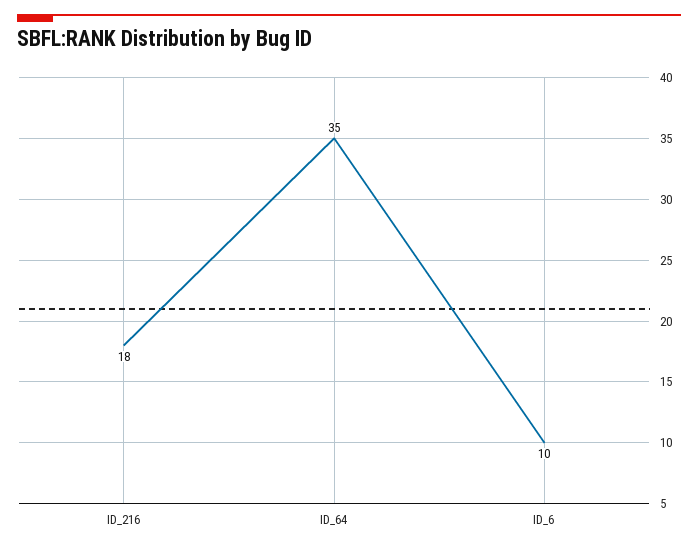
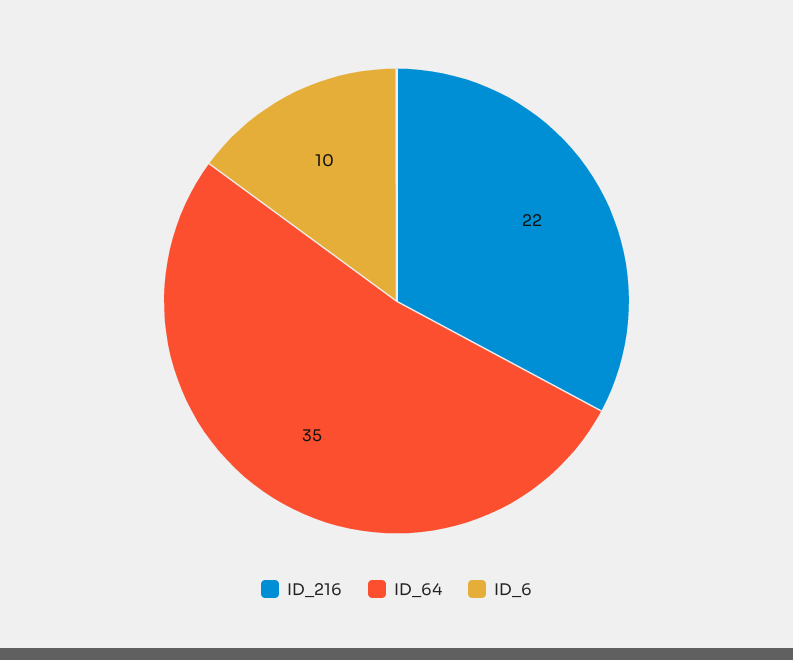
ID_216: 18 -> 22

